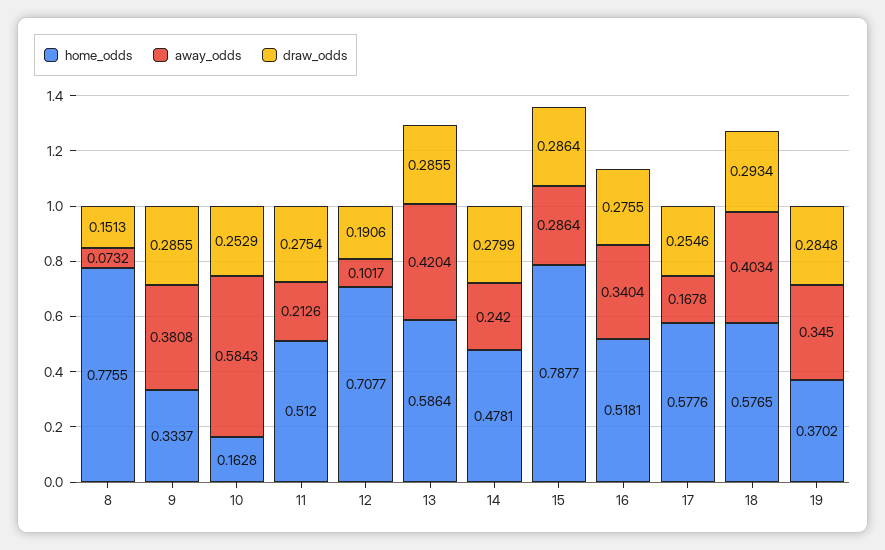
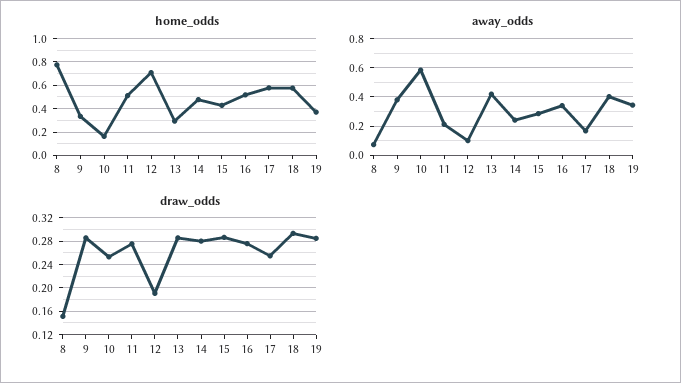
home_odds, 13: 0.5864 -> 0.3
home_odds, 15: 0.7877 -> 0.4

